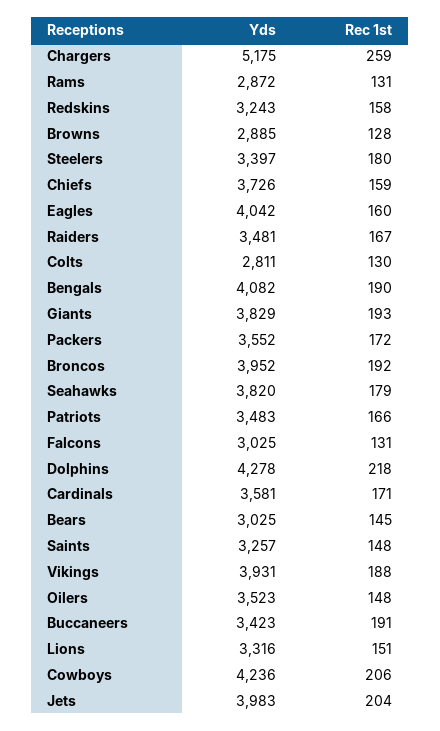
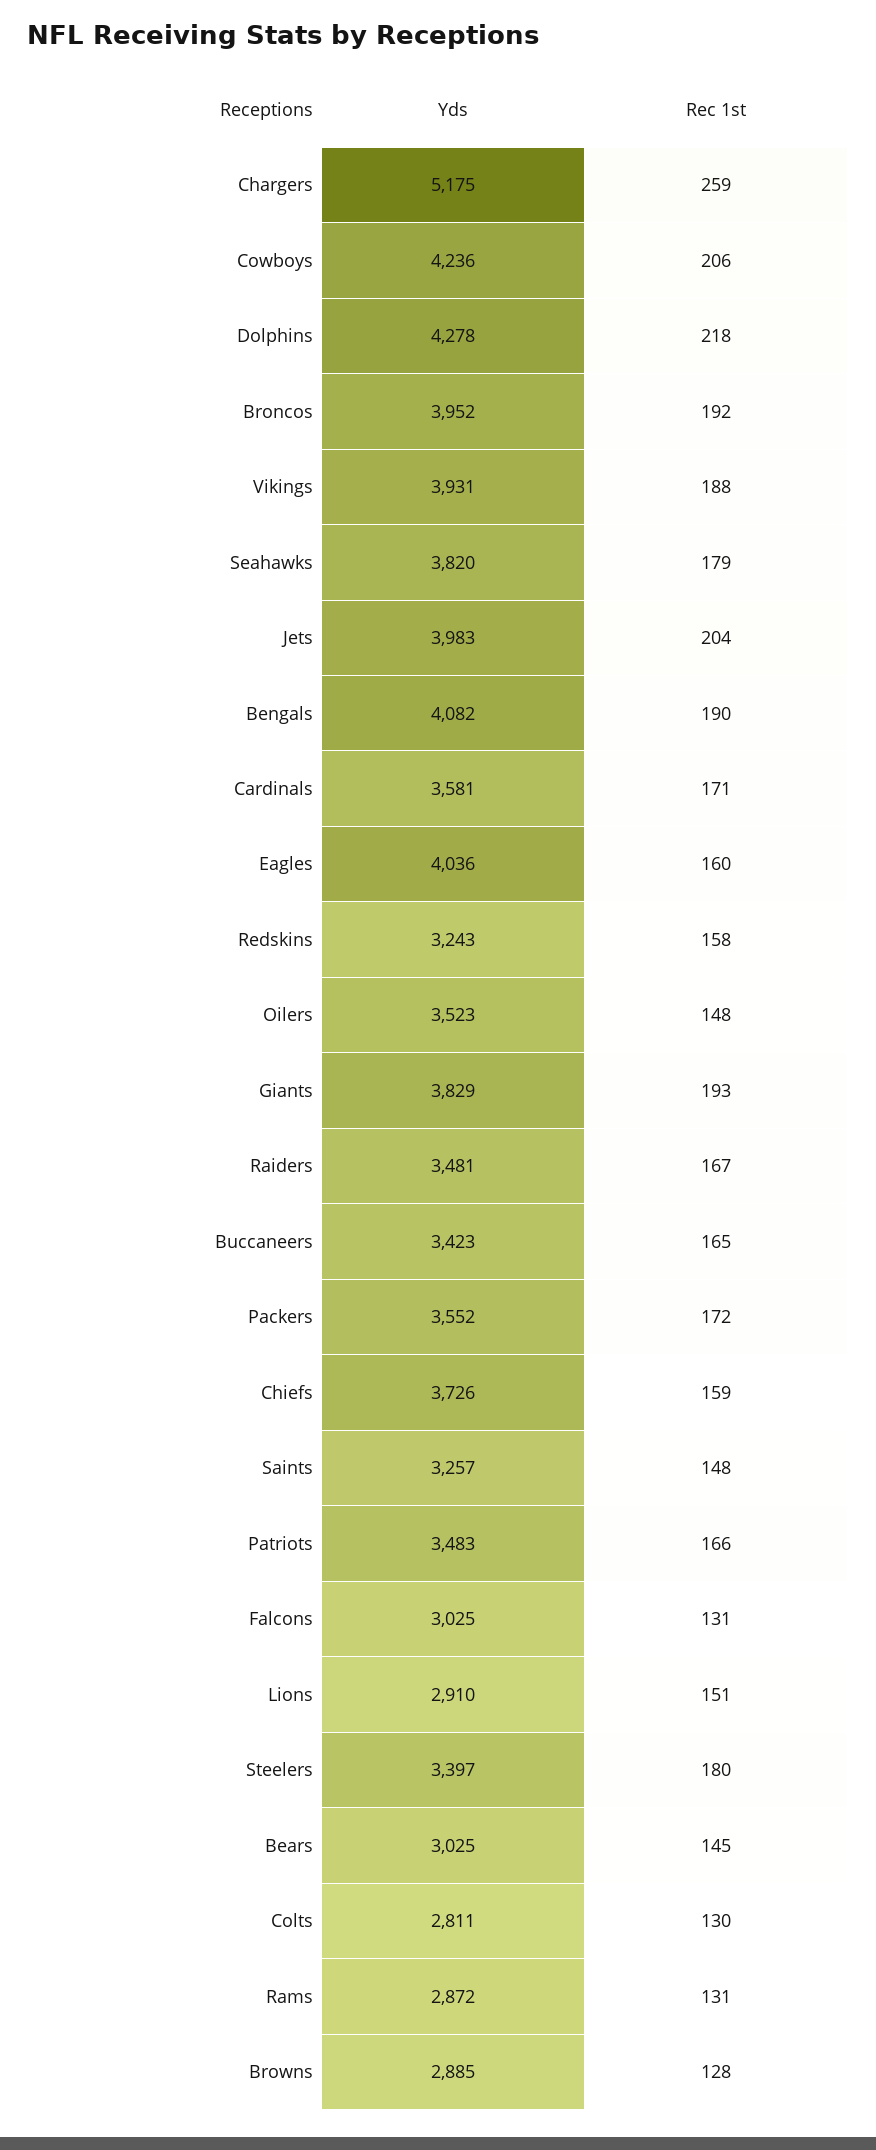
Yds, Eagles: 4042 -> 4036
Rec 1st, Buccaneers: 191 -> 165
Yds, Lions: 3316 -> 2910

